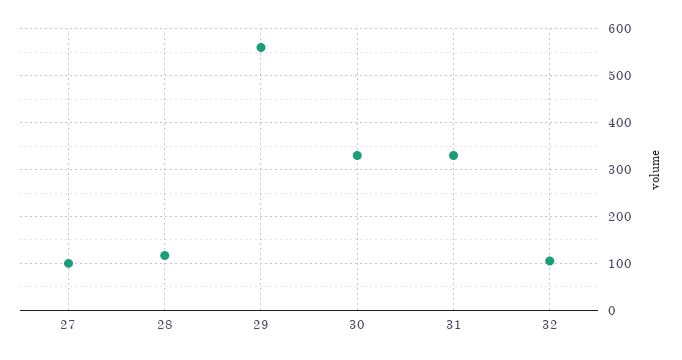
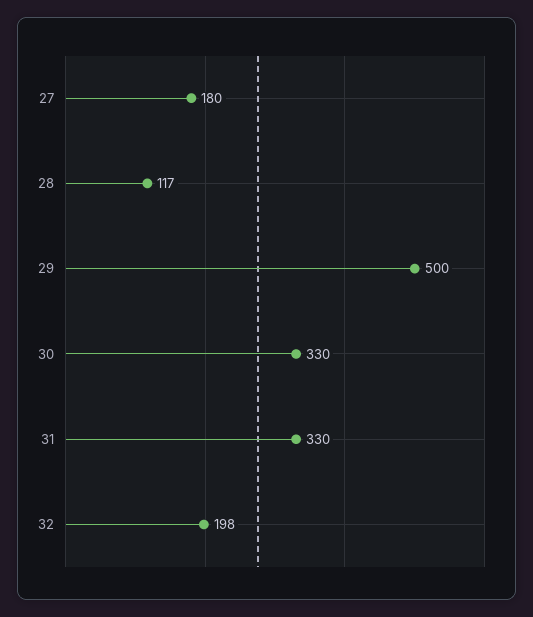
27: 100 -> 180
29: 560 -> 500
32: 100 -> 198

